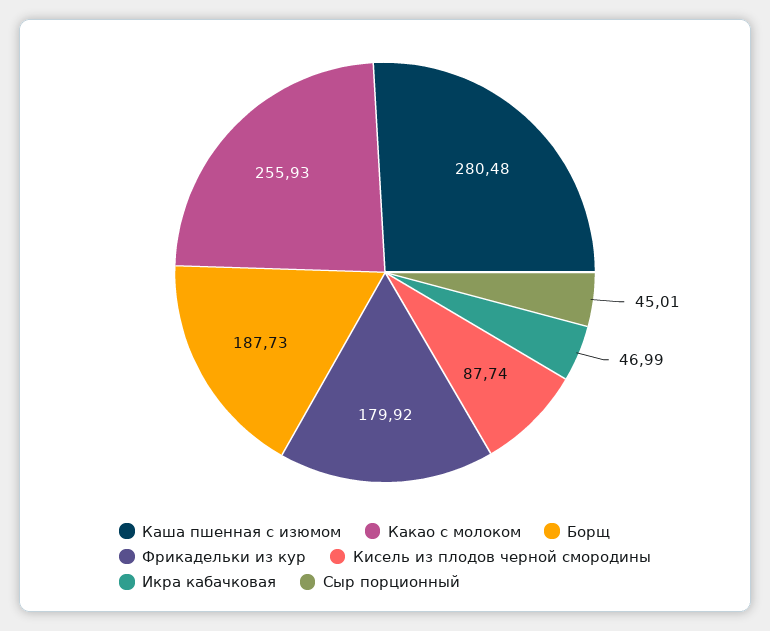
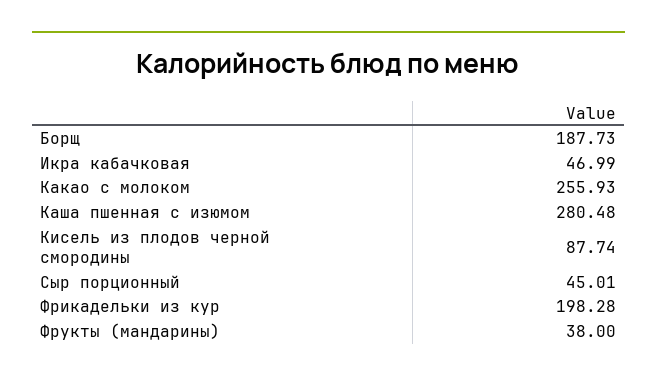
Фрикадельки из кур: 179.92 -> 198.28
Фрукты (мандарины): none -> 38

